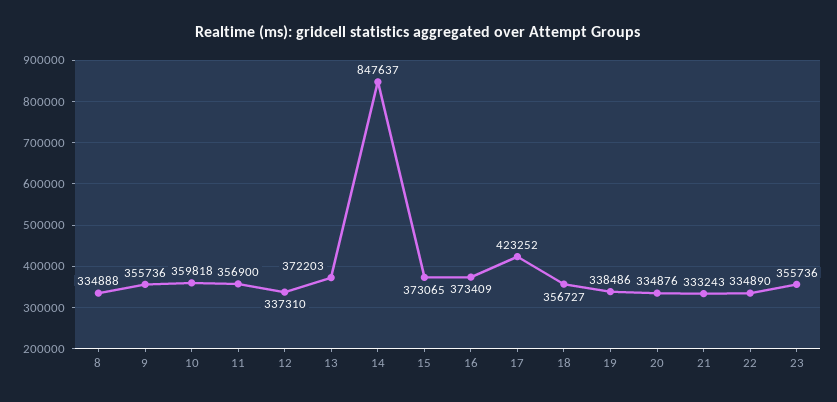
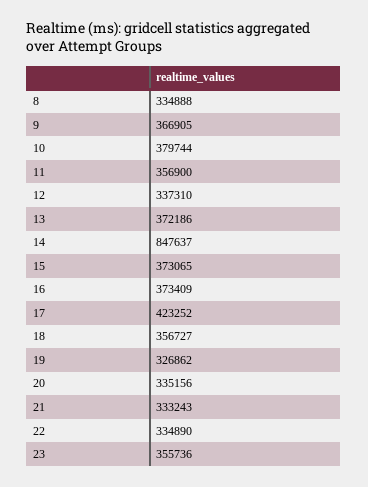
9: 355736 -> 366905
10: 359818 -> 379744
13: 372203 -> 372186
19: 338486 -> 326862
20: 334876 -> 335156

